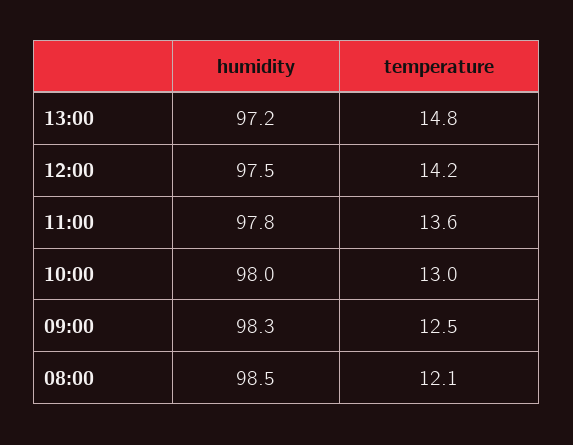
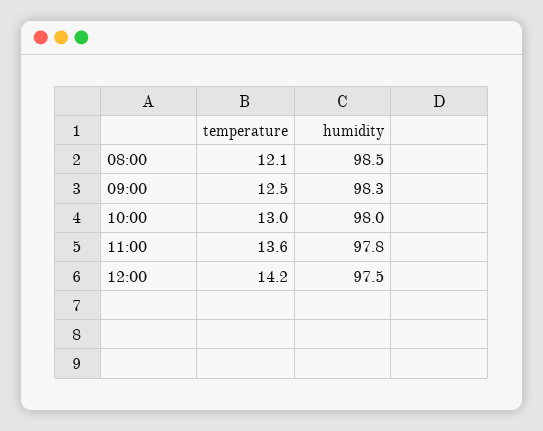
humidity, 13:00: 97.2 -> none
temperature, 13:00: 14.8 -> none

